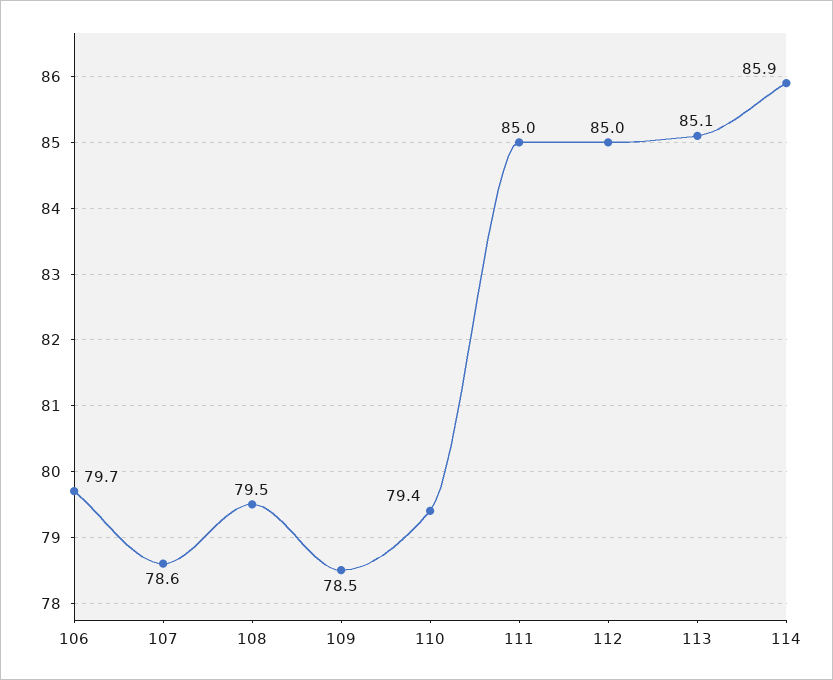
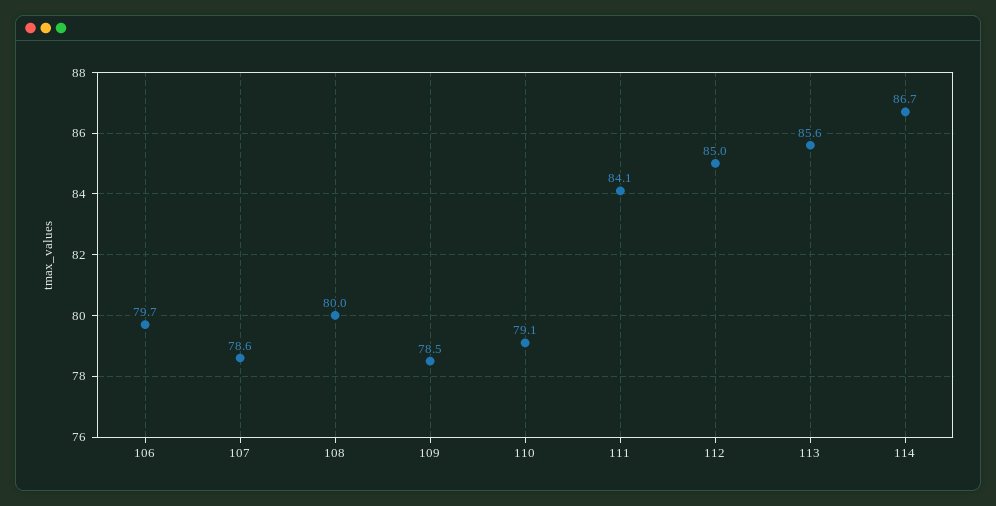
108: 79.5 -> 80
110: 79.4 -> 79.1
111: 85 -> 84.1
113: 85.1 -> 85.6
114: 85.9 -> 86.7

